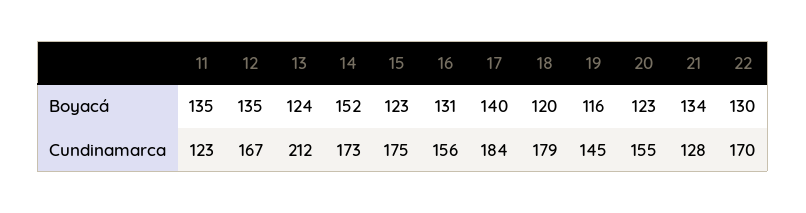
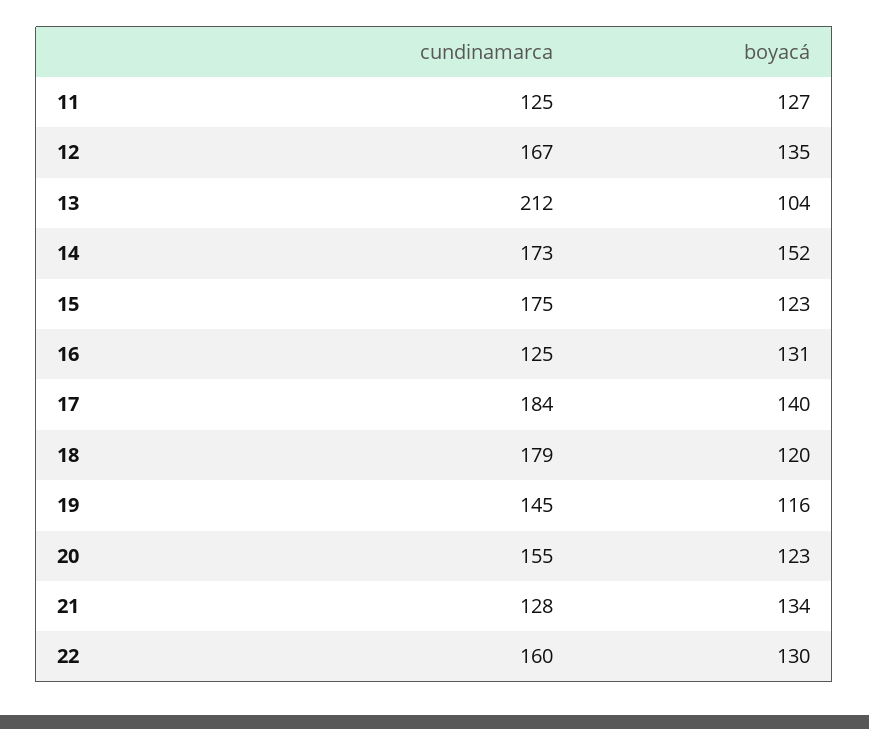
11, Boyacá: 135 -> 127
13, Boyacá: 124 -> 104
11, Cundinamarca: 123 -> 125
16, Cundinamarca: 156 -> 125
22, Cundinamarca: 170 -> 160

